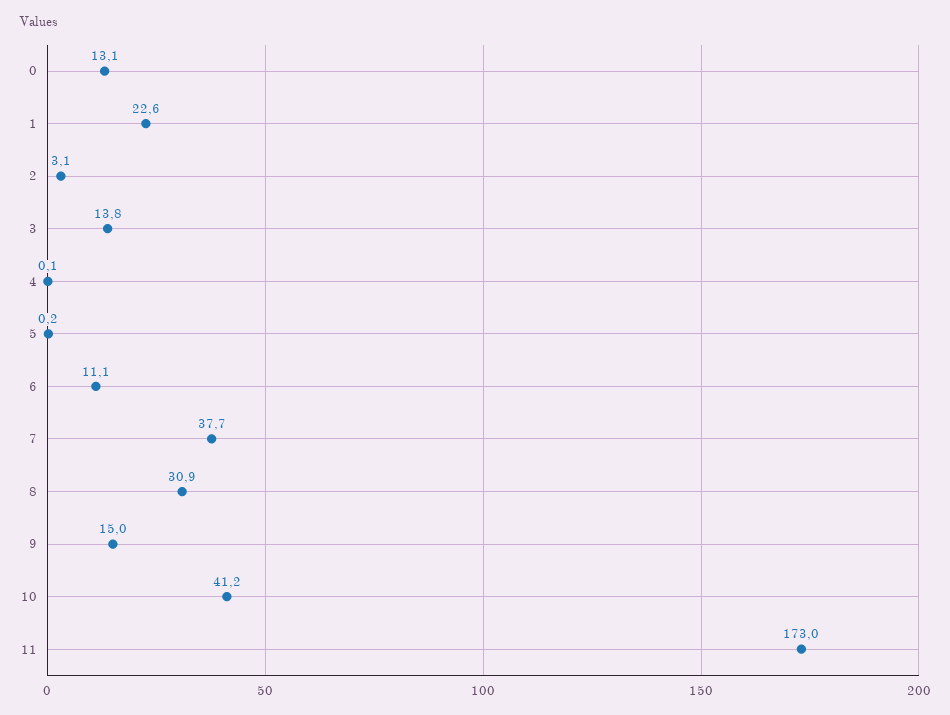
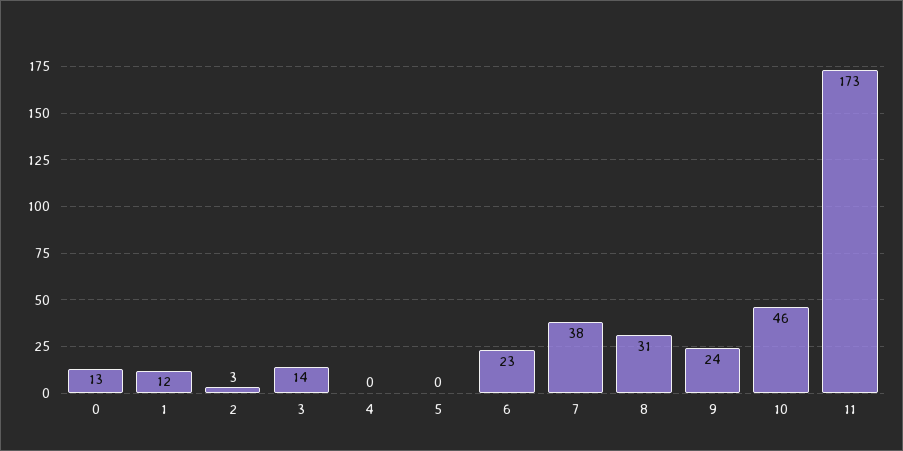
1: 22.6 -> 12
6: 11.1 -> 23
9: 15 -> 24
10: 41.2 -> 46

